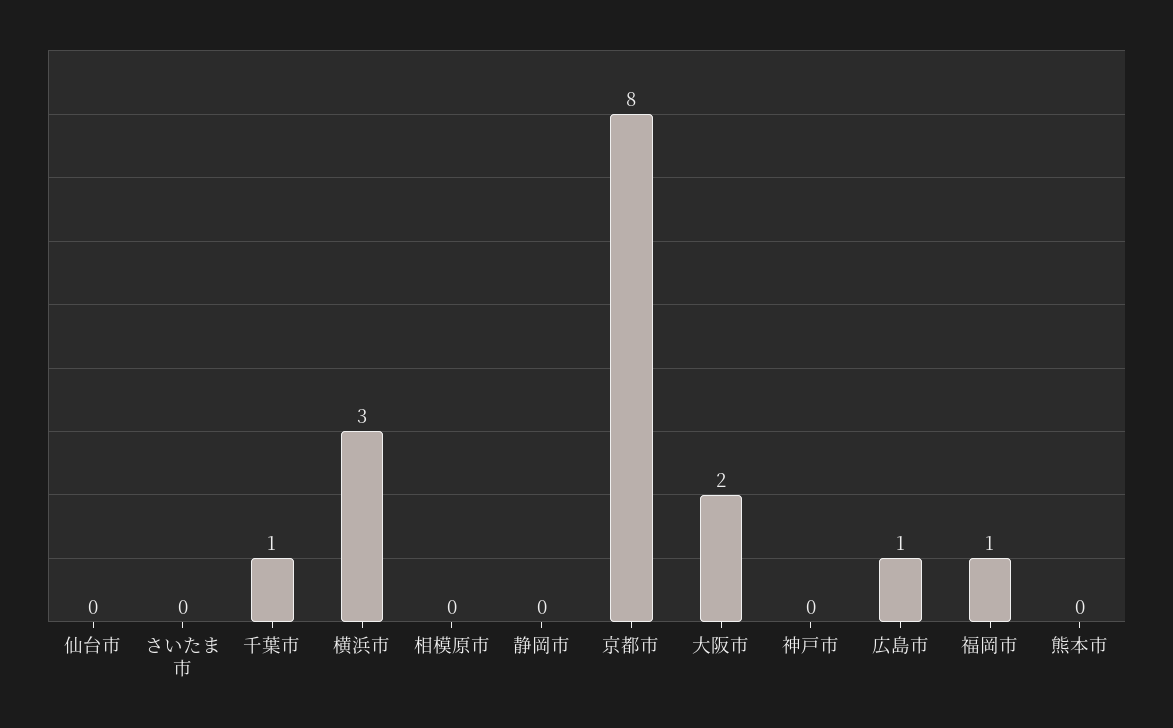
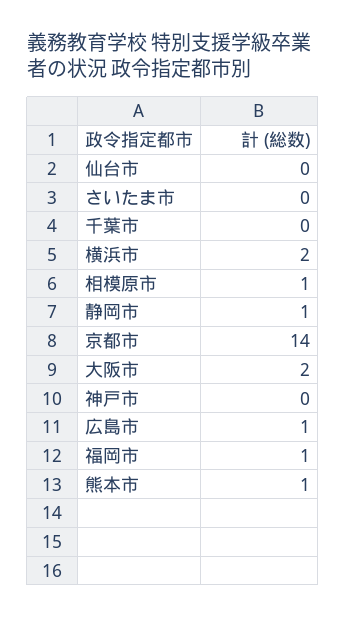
千葉市: 1 -> 0
横浜市: 3 -> 2
相模原市: 0 -> 1
静岡市: 0 -> 1
京都市: 8 -> 14
熊本市: 0 -> 1

